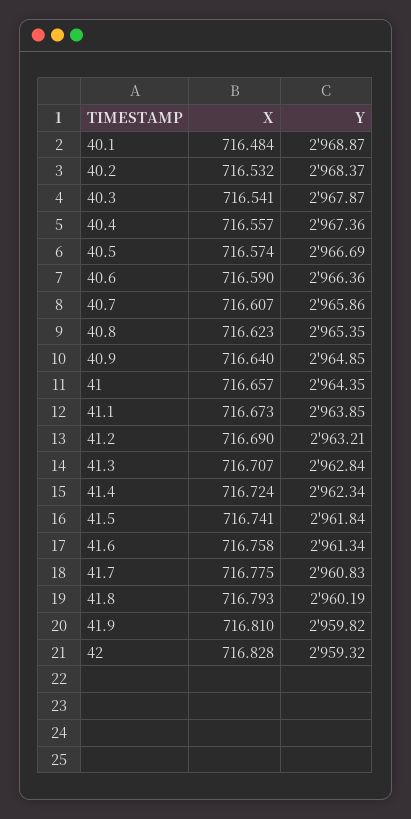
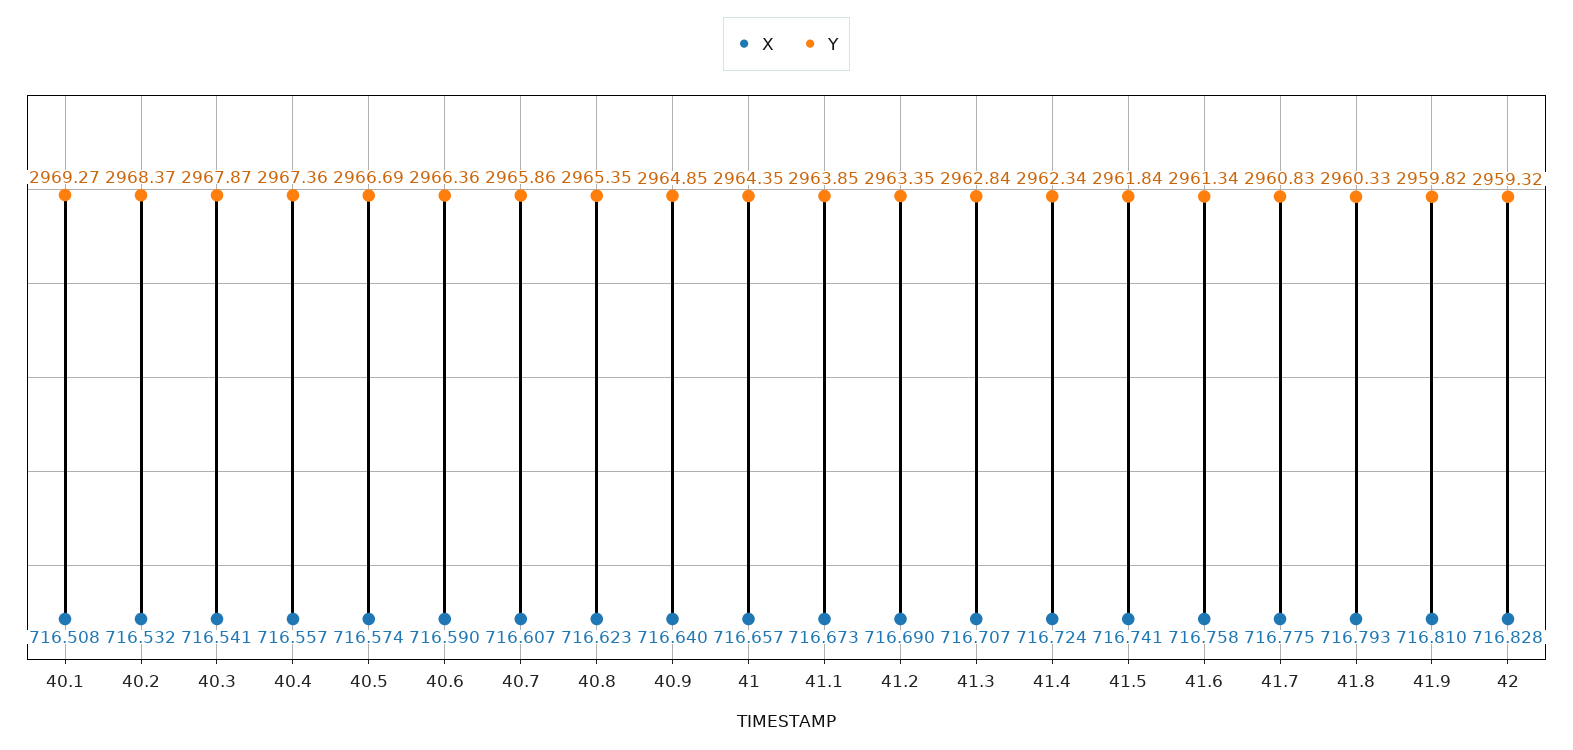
X, 40.1: 716.484 -> 716.508
Y, 40.1: 2968.87 -> 2969.27
Y, 41.2: 2963.21 -> 2963.35
Y, 41.8: 2960.19 -> 2960.33

